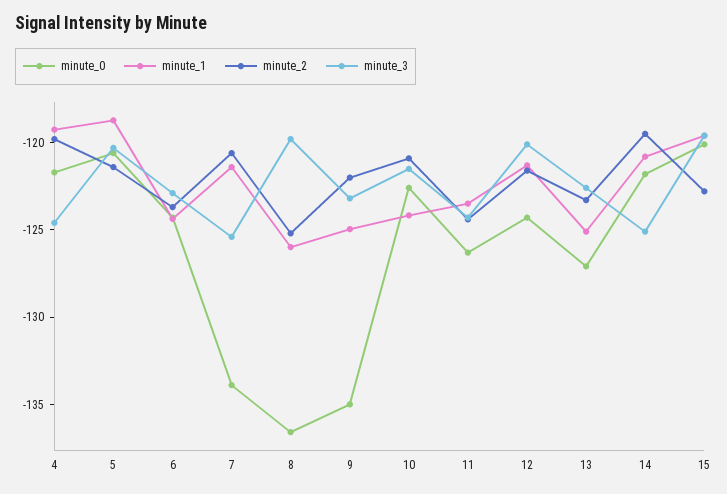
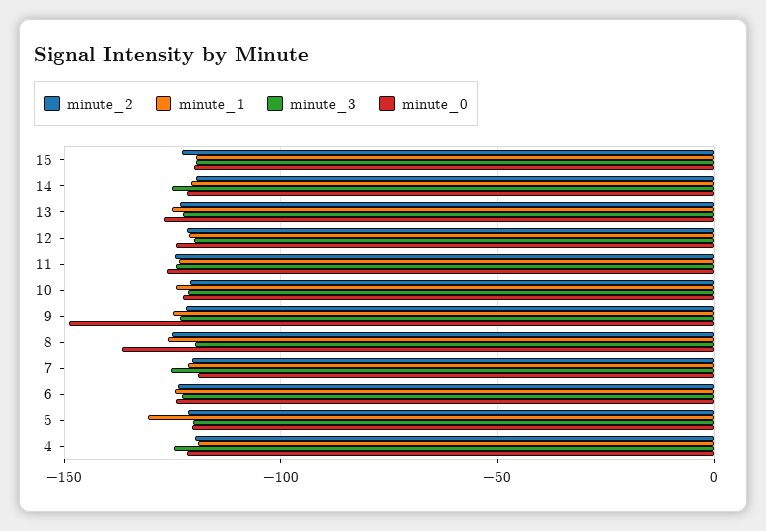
minute_1, 5: -119 -> -130
minute_0, 7: -134 -> -120
minute_0, 9: -135 -> -150

